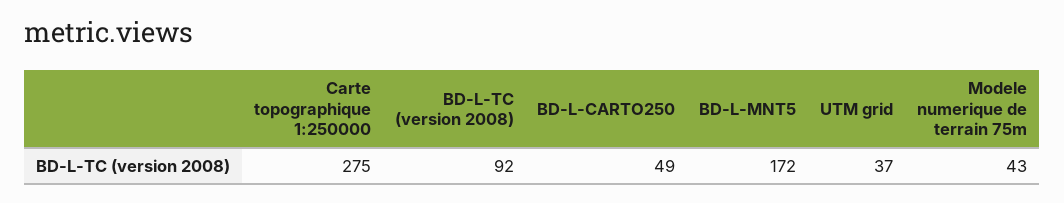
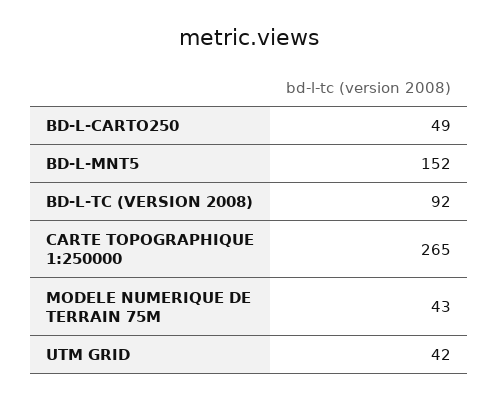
Carte topographique 1:250000: 275 -> 265
BD-L-MNT5: 172 -> 152
UTM grid: 37 -> 42

